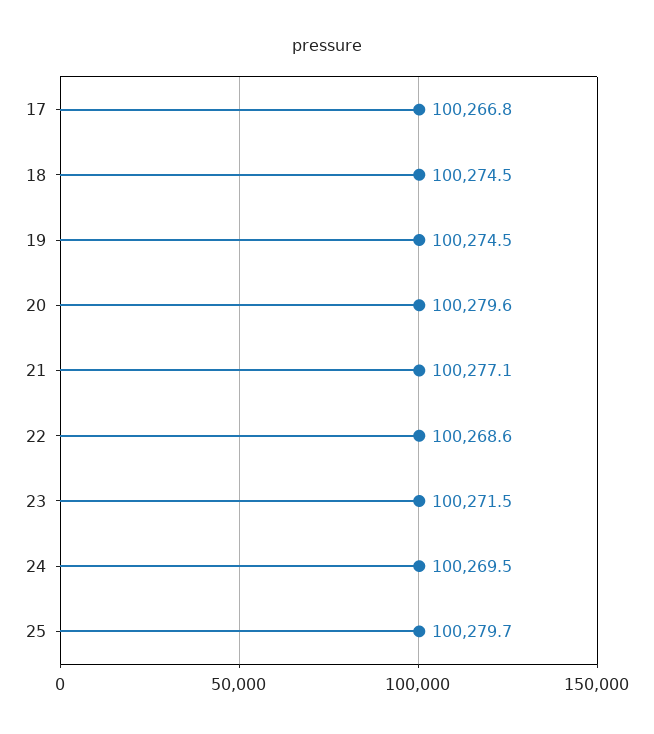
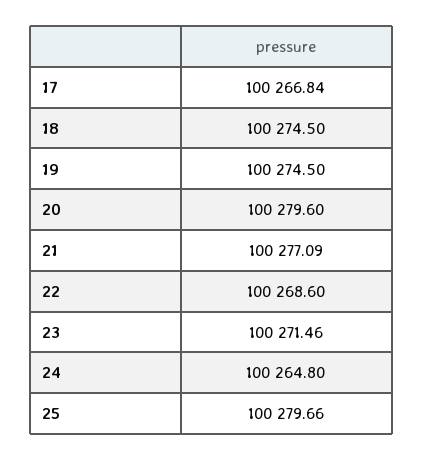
24: 100269.5 -> 100264.8

